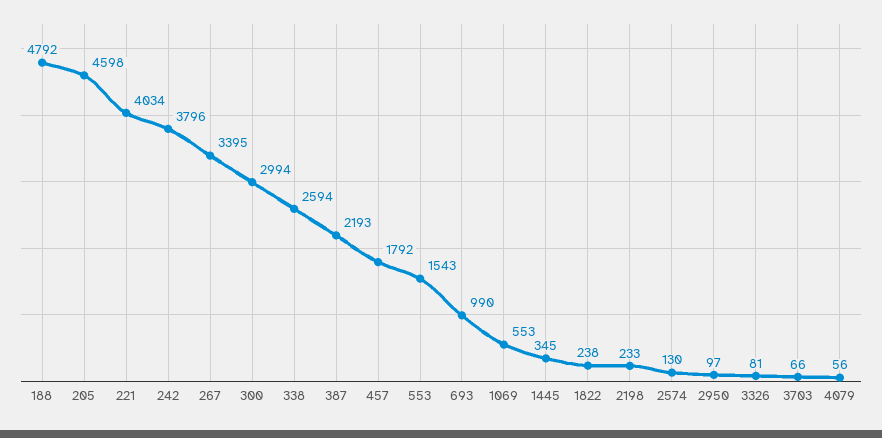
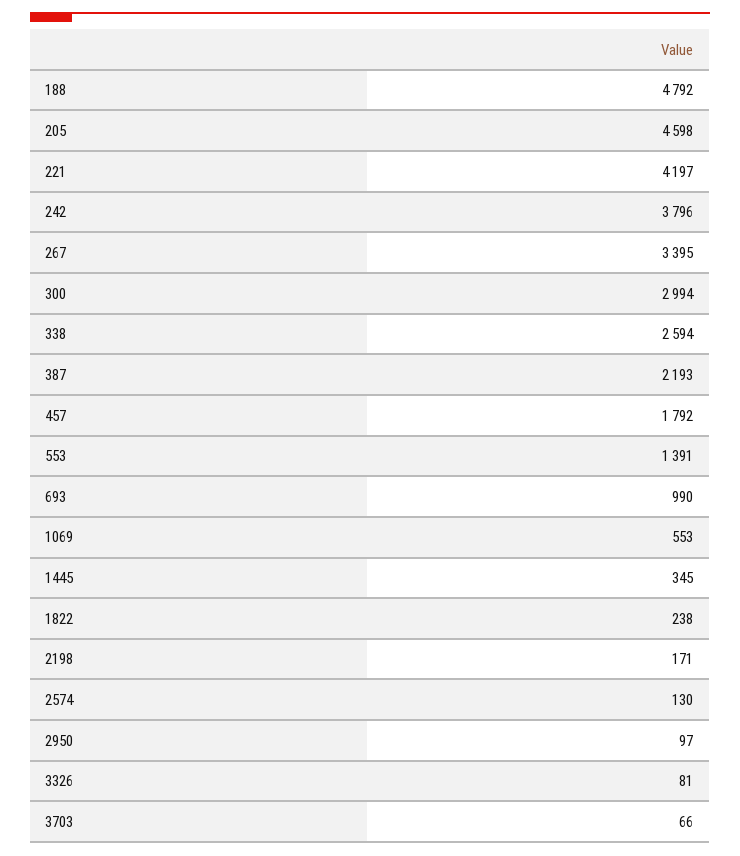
221: 4034 -> 4197
553: 1543 -> 1391
2198: 233 -> 171
4079: 56 -> none

